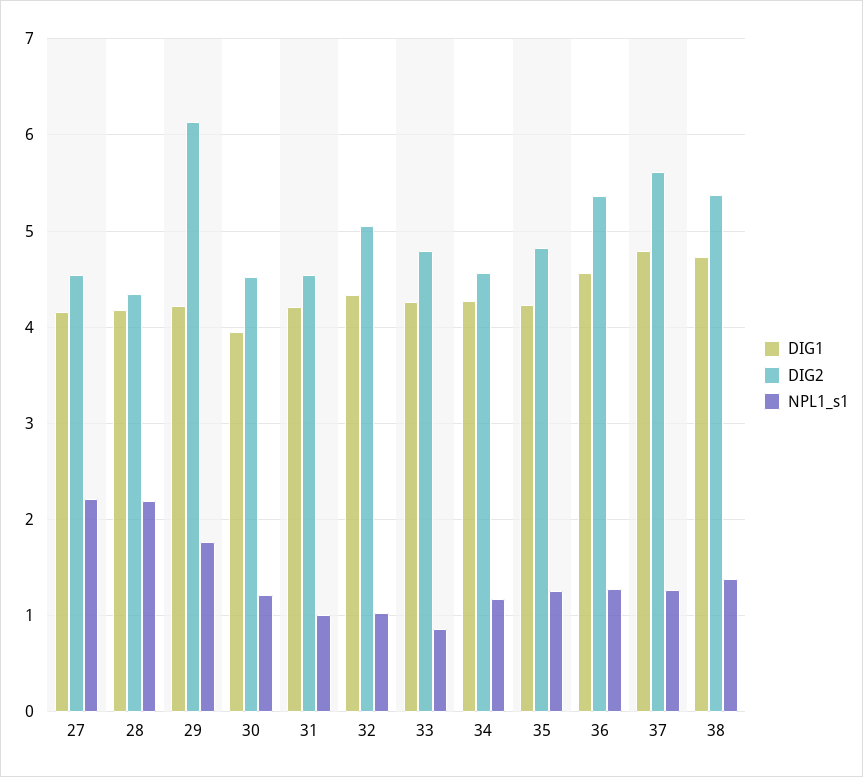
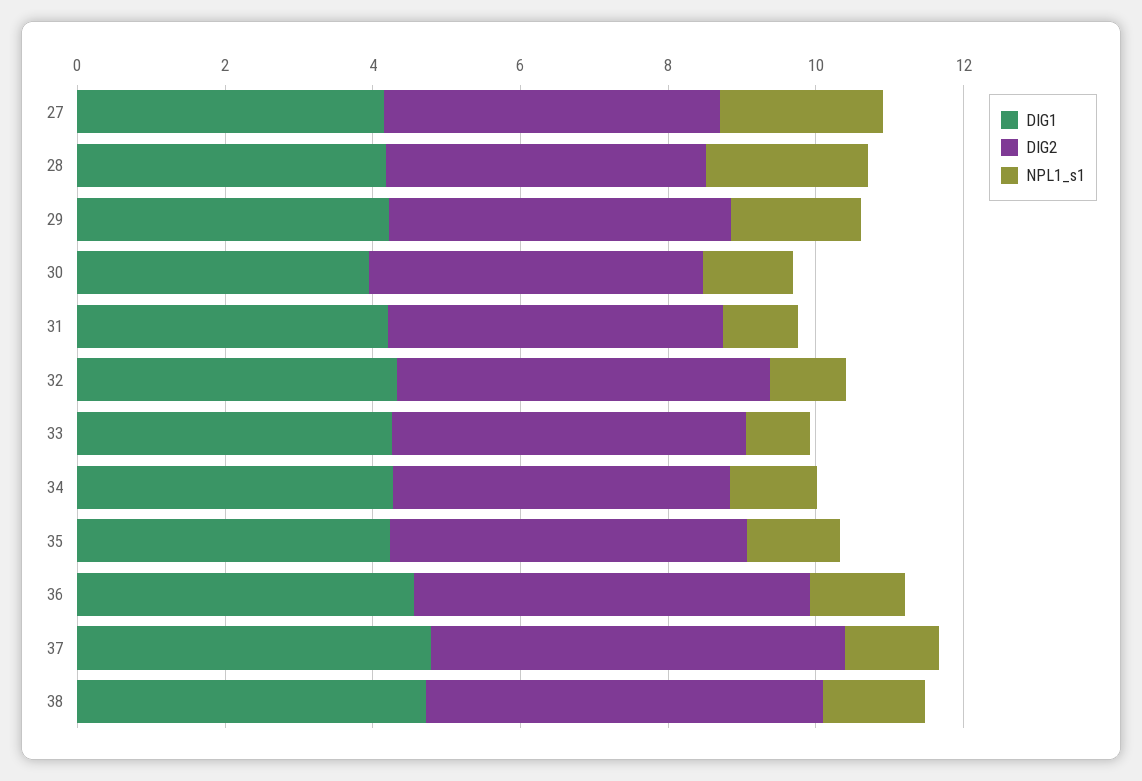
DIG2, 29: 6.1 -> 4.5

